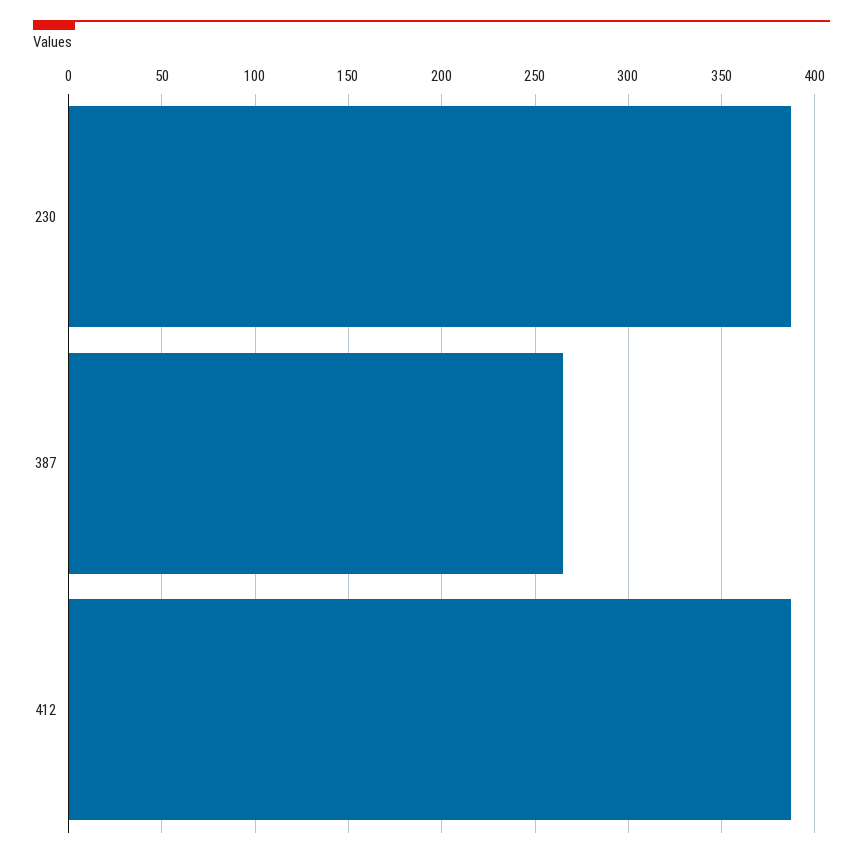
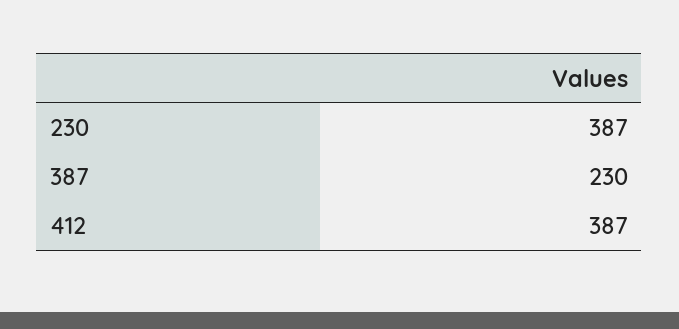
387: 265 -> 230

